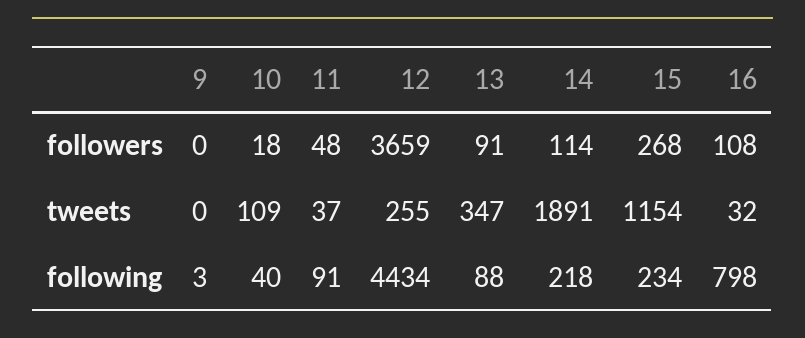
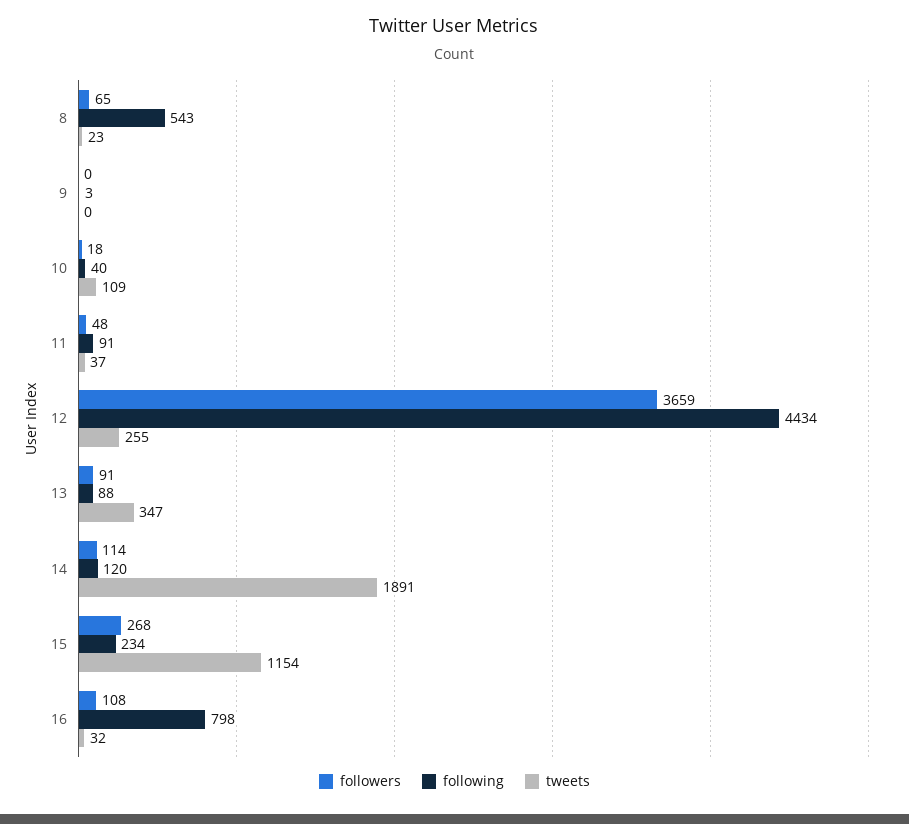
following, 14: 218 -> 120
followers, 8: none -> 65
following, 8: none -> 543
tweets, 8: none -> 23

